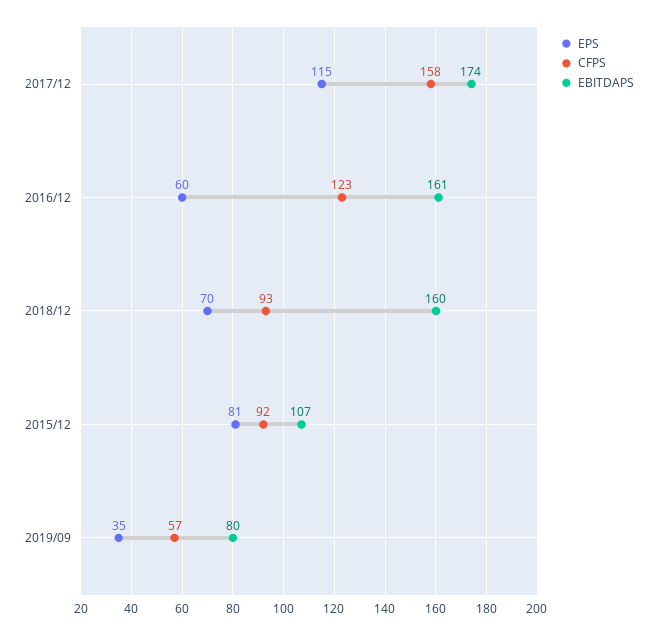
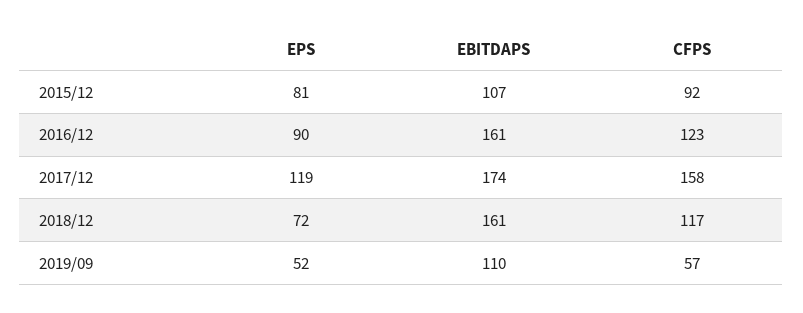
EPS, 2017/12: 115 -> 119
EPS, 2016/12: 60 -> 90
EPS, 2018/12: 70 -> 72
CFPS, 2018/12: 93 -> 117
EBITDAPS, 2018/12: 160 -> 161
EPS, 2019/09: 35 -> 52
EBITDAPS, 2019/09: 80 -> 110

